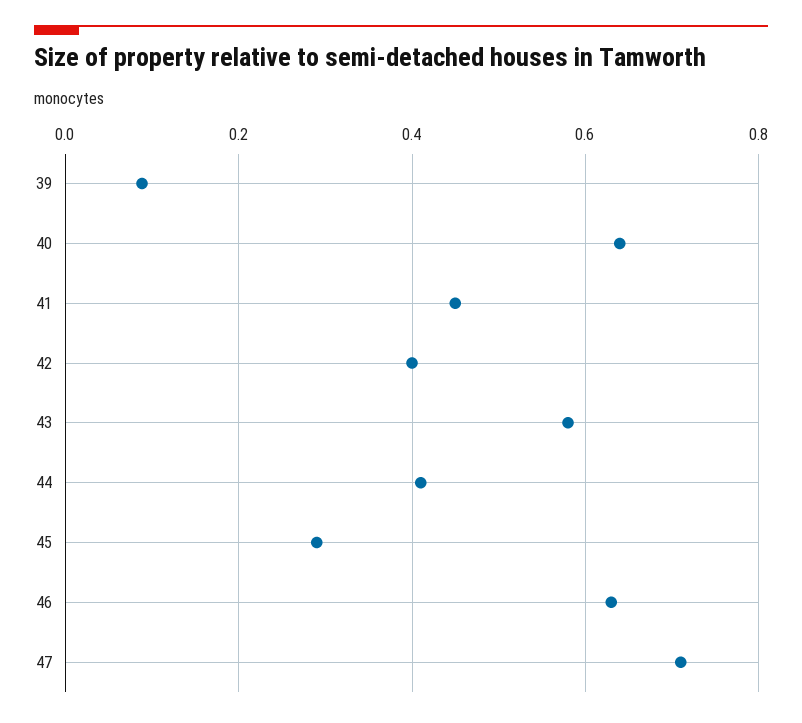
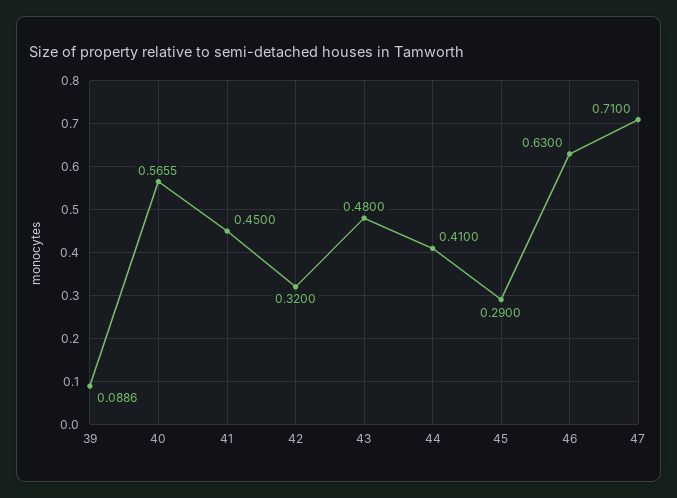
40: 0.64 -> 0.5655
42: 0.4 -> 0.32
43: 0.58 -> 0.48

